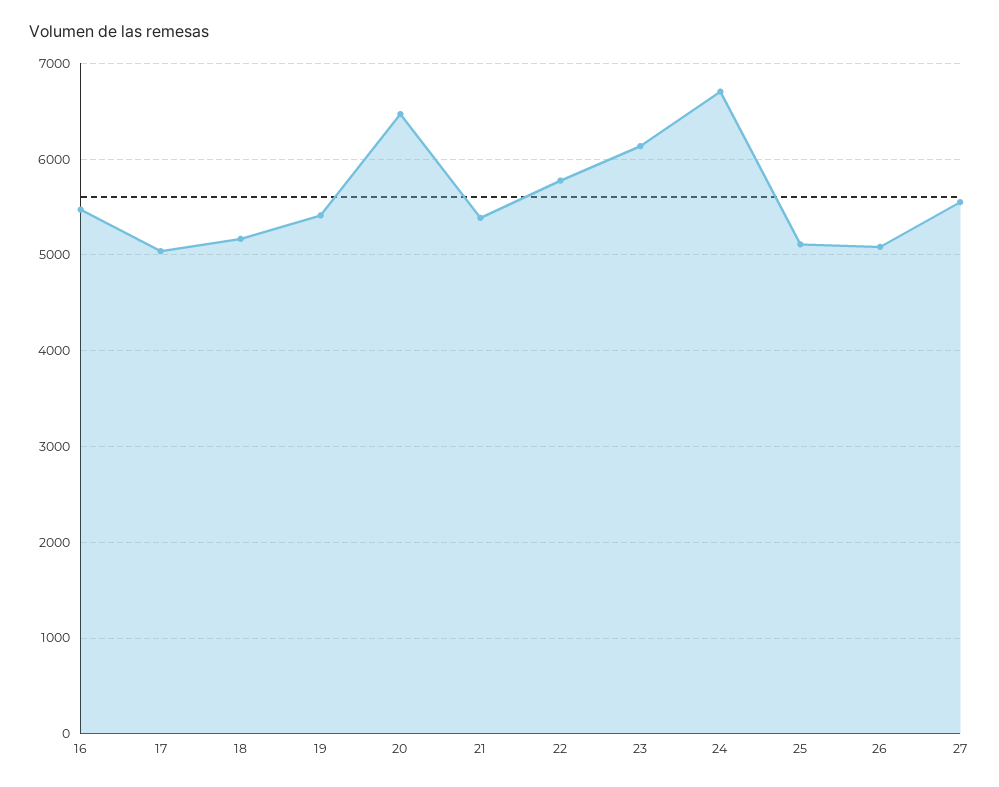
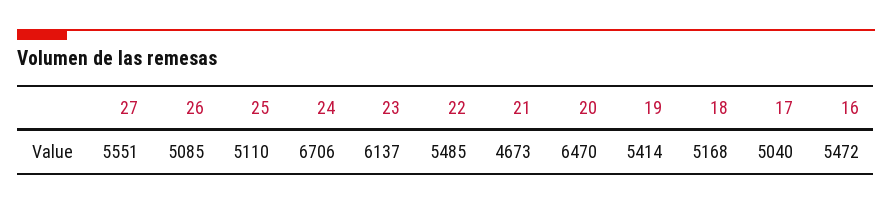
21: 5400 -> 4673
22: 5800 -> 5485

